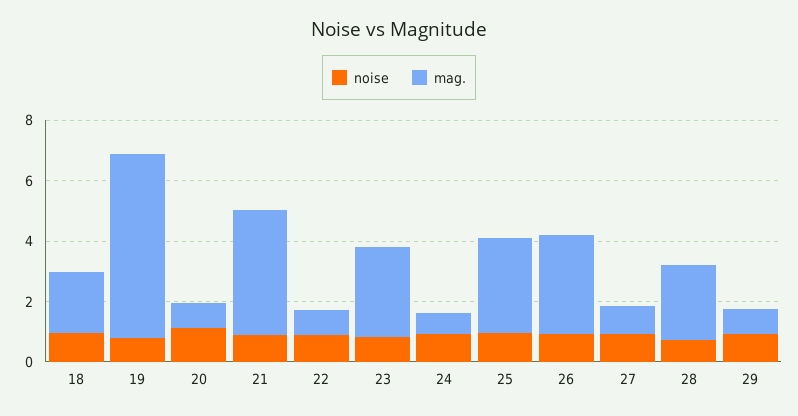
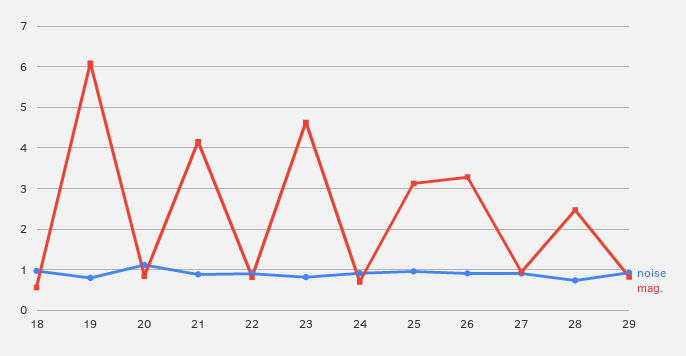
mag., 18: 2 -> 0.6
mag., 23: 3 -> 4.6

